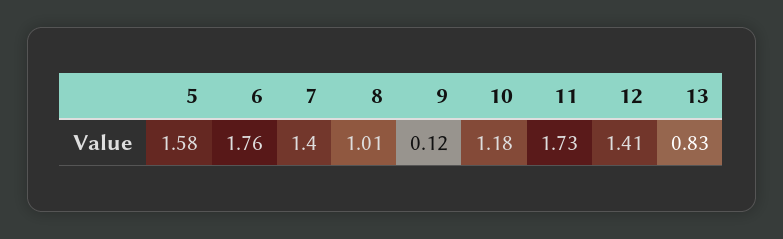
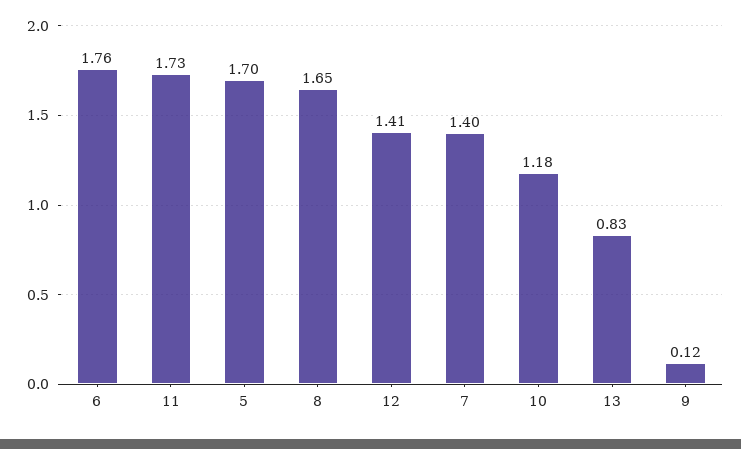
5: 1.58 -> 1.7
8: 1.01 -> 1.65

